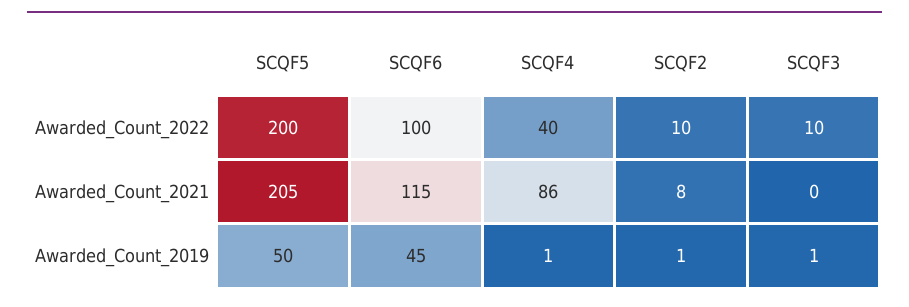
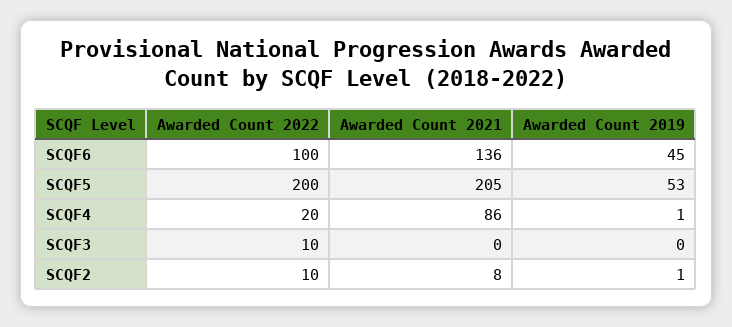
SCQF4, Awarded_Count_2022: 40 -> 20
SCQF6, Awarded_Count_2021: 115 -> 136
SCQF5, Awarded_Count_2019: 50 -> 53
SCQF3, Awarded_Count_2019: 1 -> 0

